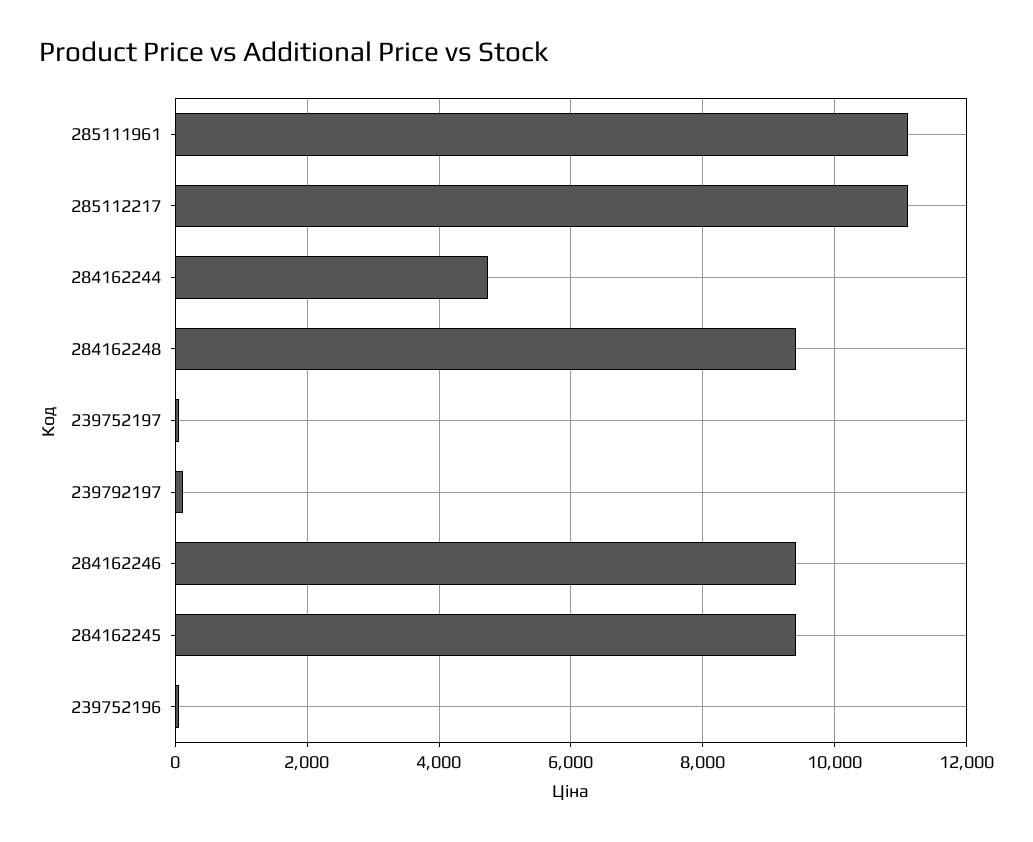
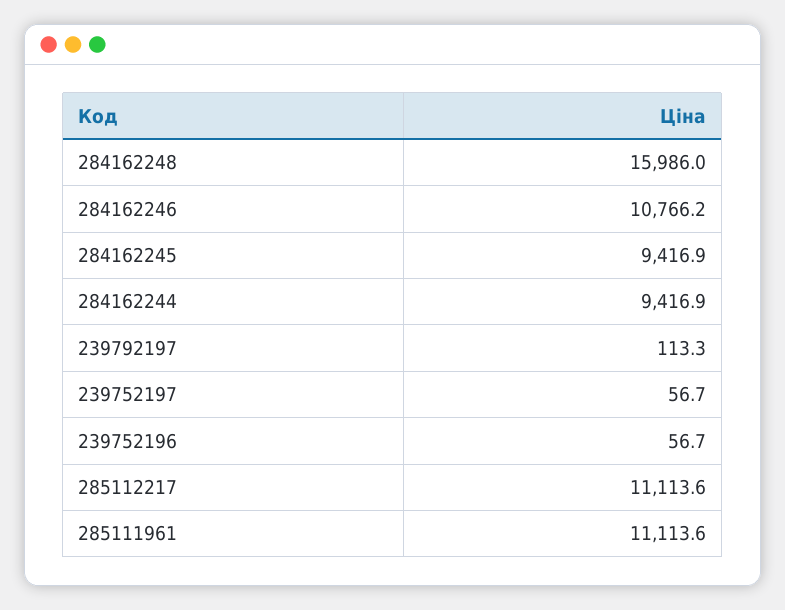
284162244: 4800 -> 9416.9
284162248: 9400 -> 15986
284162246: 9400 -> 10766.2

